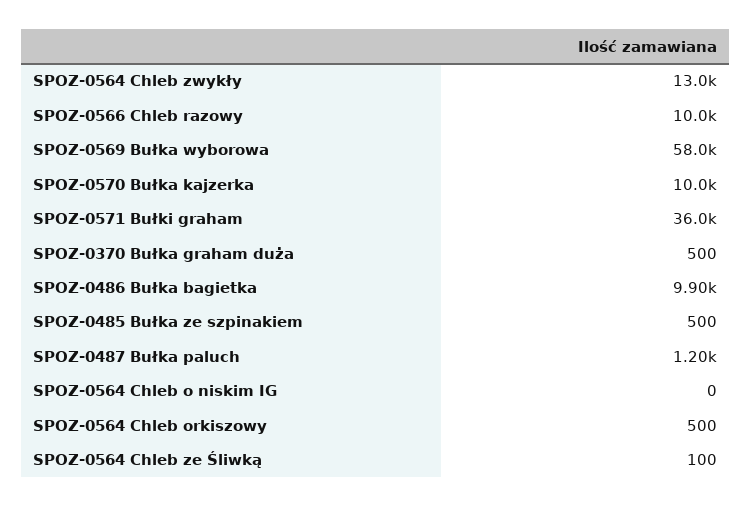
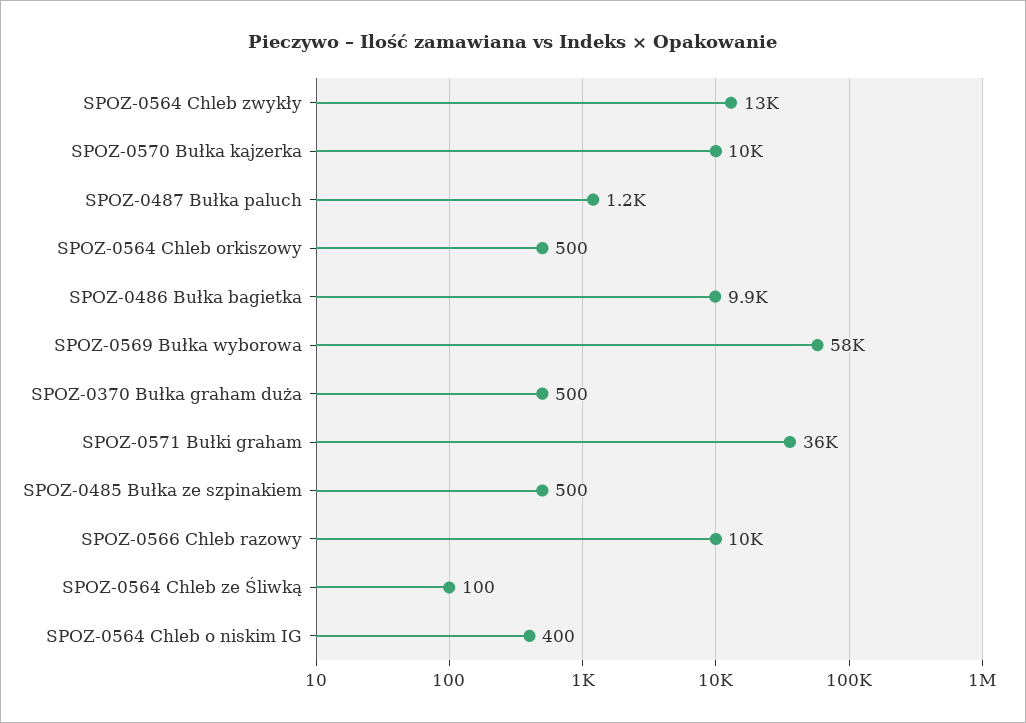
SPOZ-0564 Chleb o niskim IG: 0 -> 400

